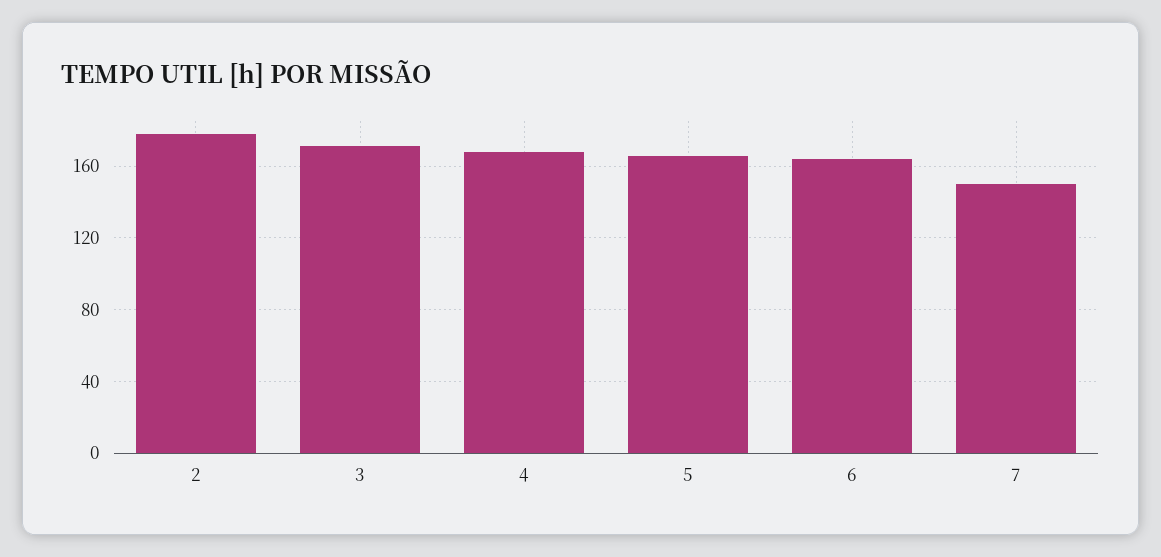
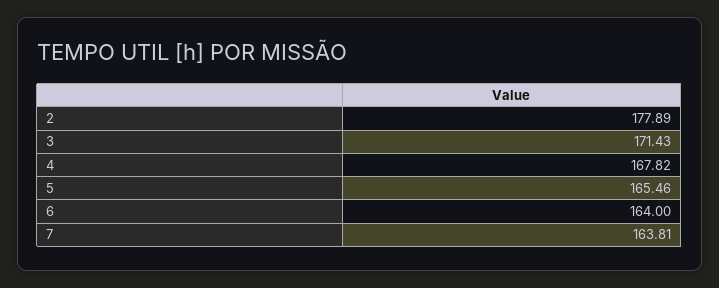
7: 150 -> 163.81

